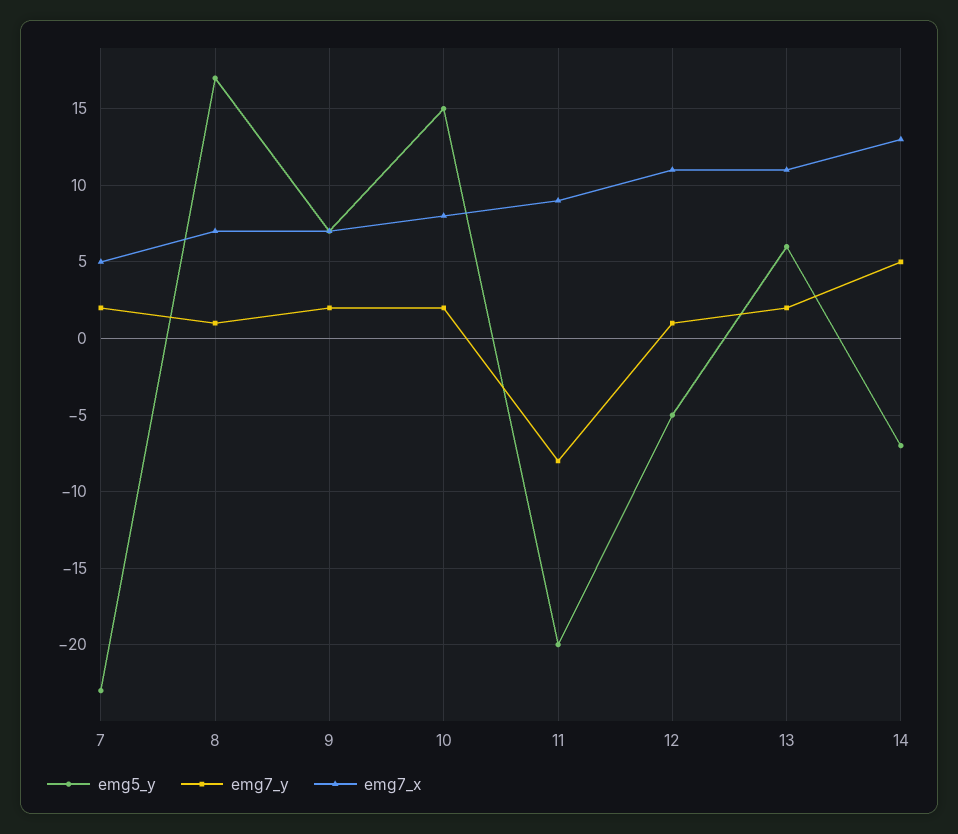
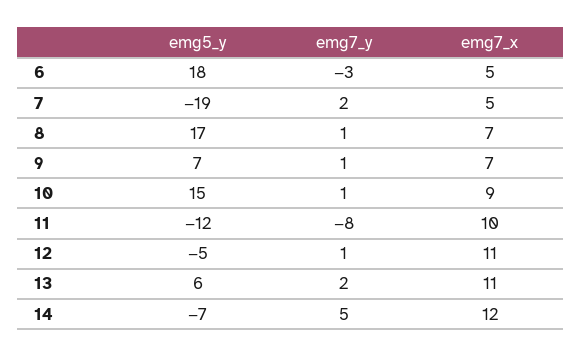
emg5_y, 7: -23 -> -19
emg7_y, 9: 2 -> 1
emg7_y, 10: 2 -> 1
emg7_x, 10: 8 -> 9
emg5_y, 11: -20 -> -12
emg7_x, 11: 9 -> 10
emg7_x, 14: 13 -> 12
emg5_y, 6: none -> 18
emg7_y, 6: none -> -3
emg7_x, 6: none -> 5

